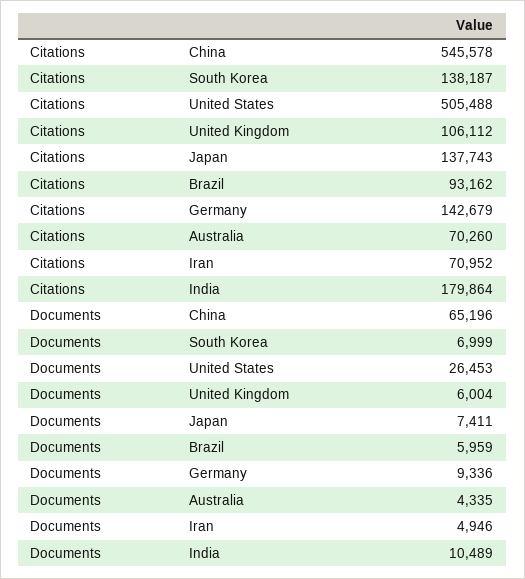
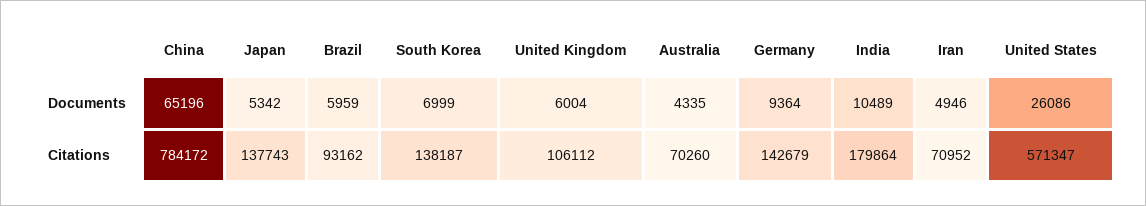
Citations, China: 545578 -> 784172
Citations, United States: 505488 -> 571347
Documents, United States: 26453 -> 26086
Documents, Japan: 7411 -> 5342
Documents, Germany: 9336 -> 9364

